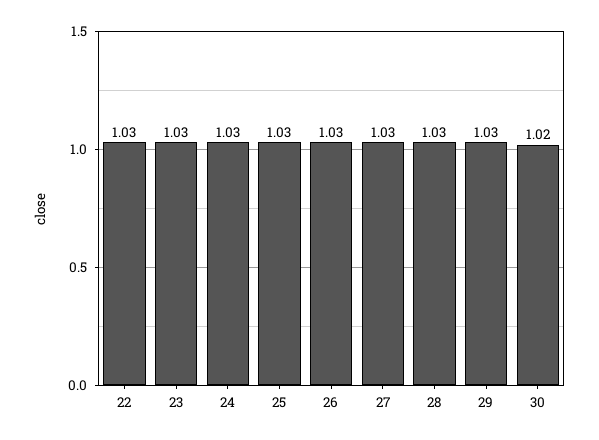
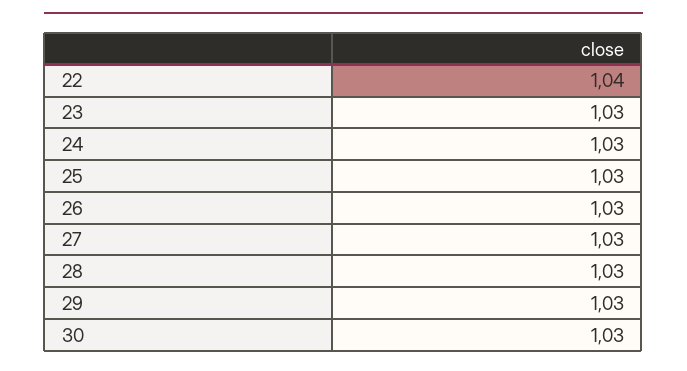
22: 1.03 -> 1.04
30: 1.02 -> 1.03

